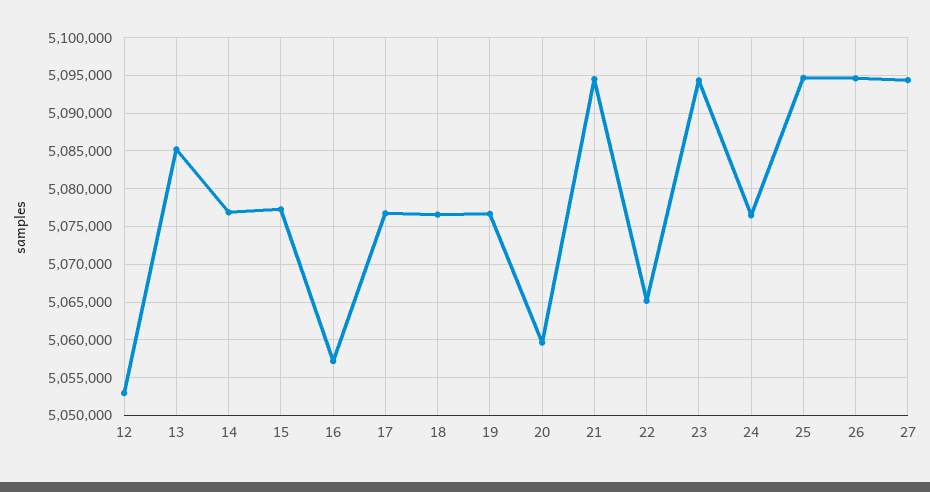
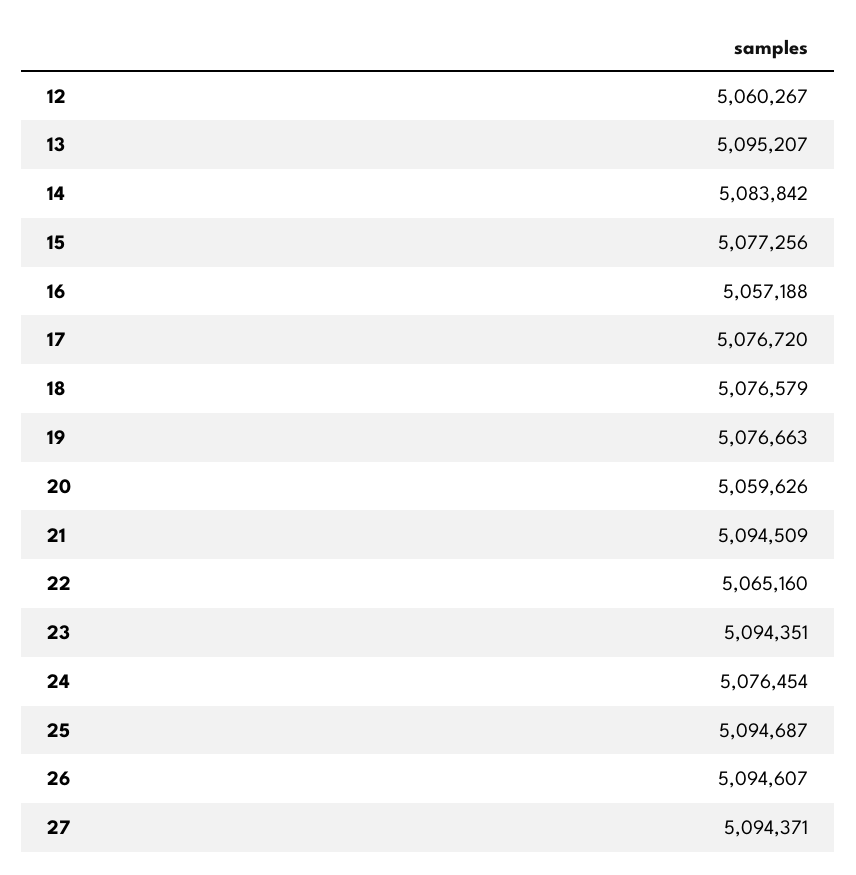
12: 5053000 -> 5060267
13: 5085000 -> 5095207
14: 5077000 -> 5083842

